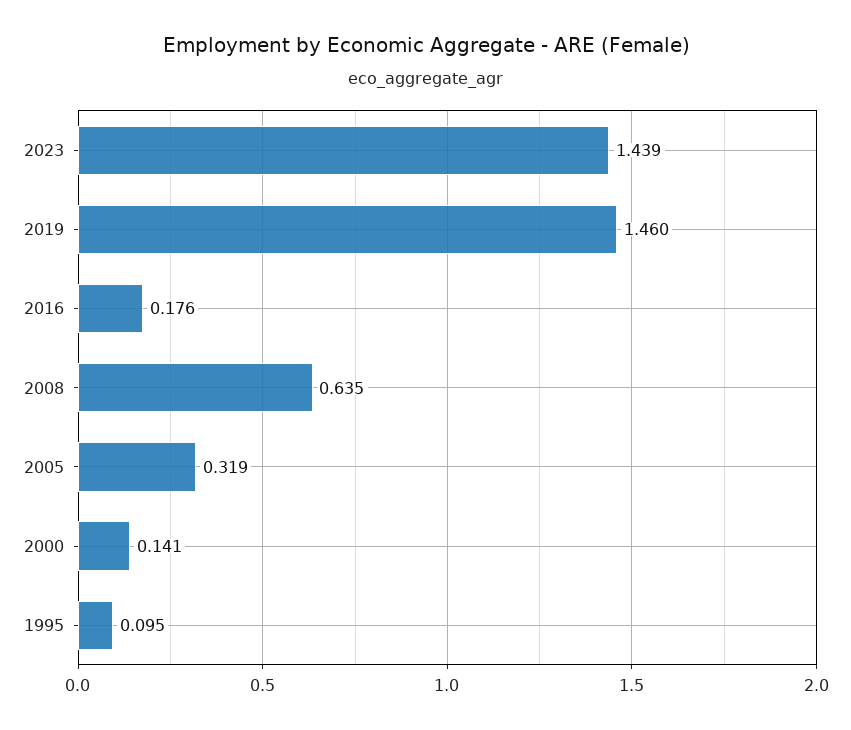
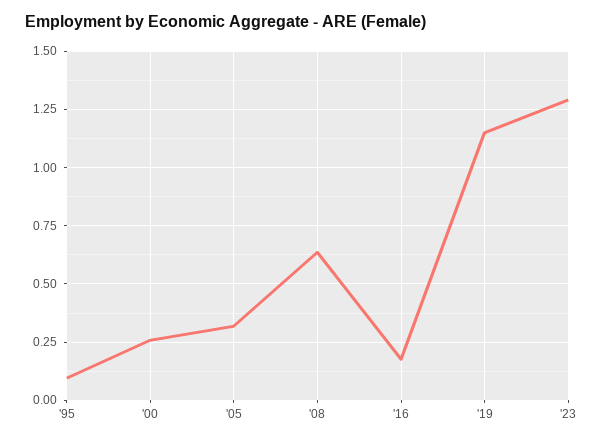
2023: 1.439 -> 1.3
2019: 1.46 -> 1.15
2000: 0.141 -> 0.25

